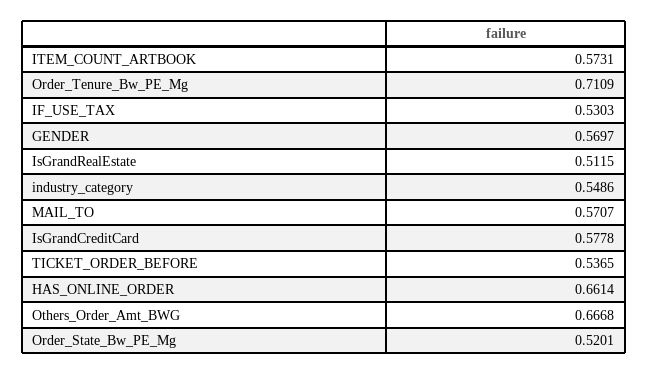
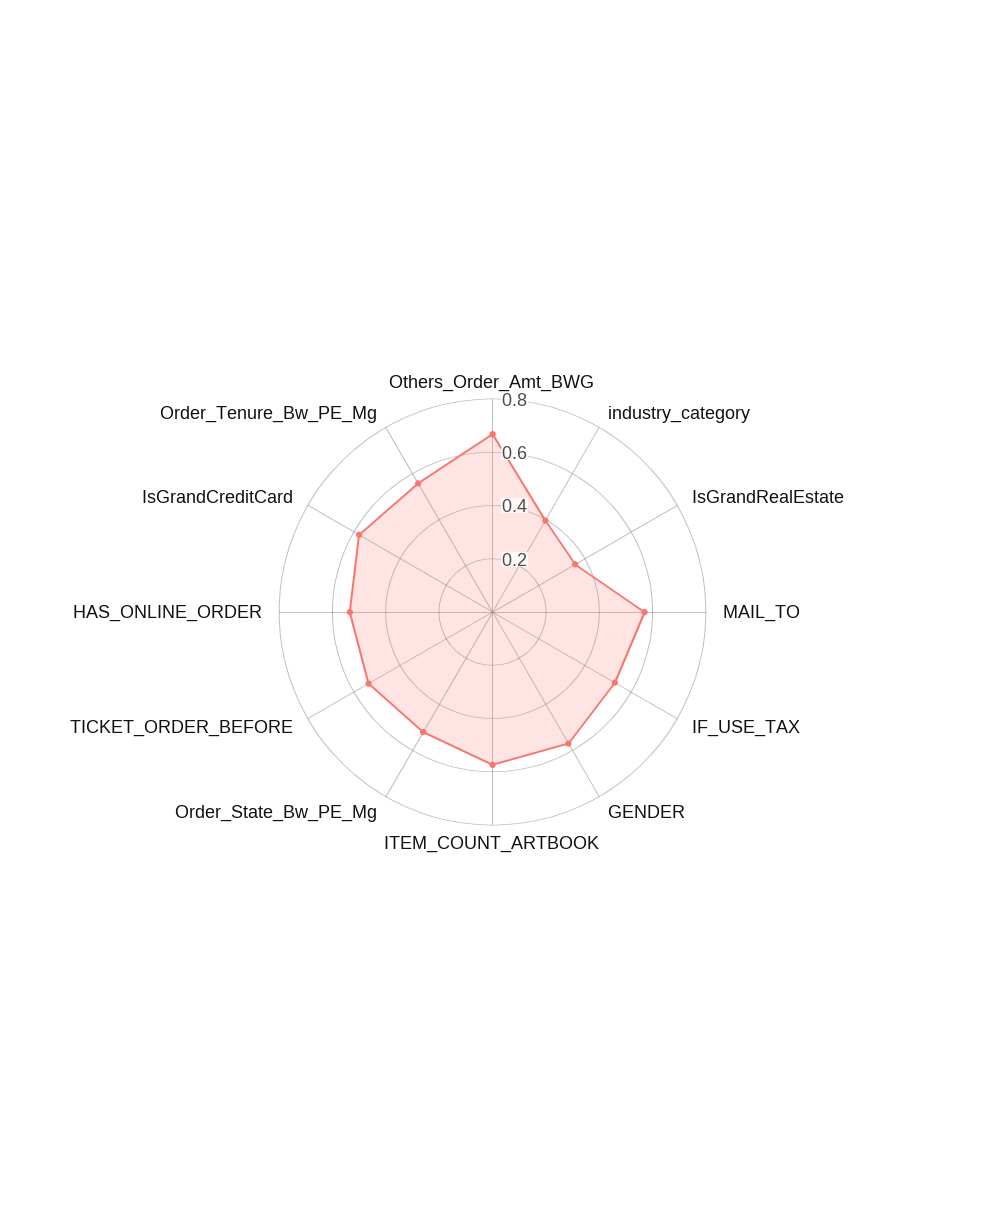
Order_Tenure_Bw_PE_Mg: 0.7109 -> 0.55
IsGrandRealEstate: 0.5115 -> 0.35
industry_category: 0.5486 -> 0.4
HAS_ONLINE_ORDER: 0.6614 -> 0.55

